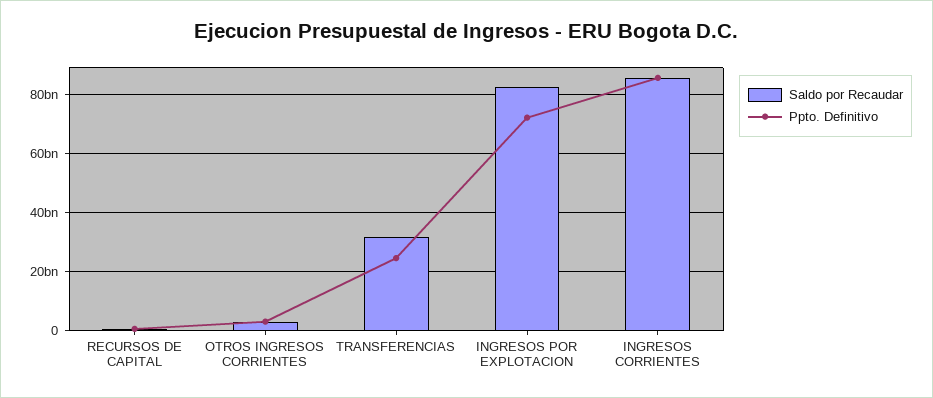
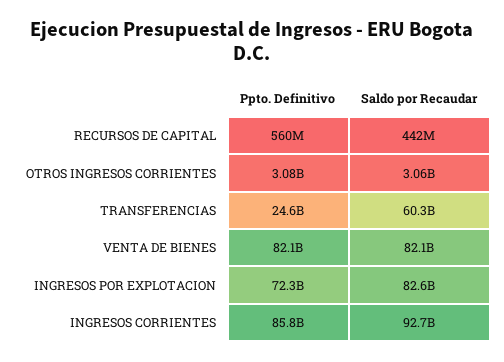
Saldo por Recaudar, TRANSFERENCIAS: 32500000000 -> 60300000000
Saldo por Recaudar, INGRESOS CORRIENTES: 85000000000 -> 92700000000
Ppto. Definitivo, VENTA DE BIENES: none -> 82100000000
Saldo por Recaudar, VENTA DE BIENES: none -> 82100000000

